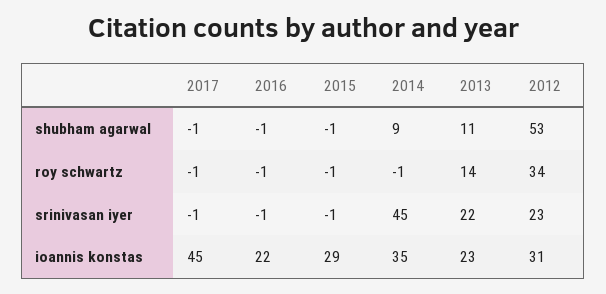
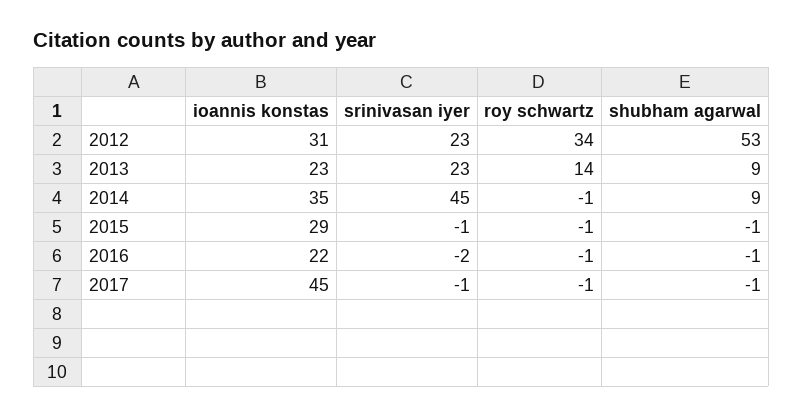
2013, shubham agarwal: 11 -> 9
2016, srinivasan iyer: -1 -> -2
2013, srinivasan iyer: 22 -> 23

